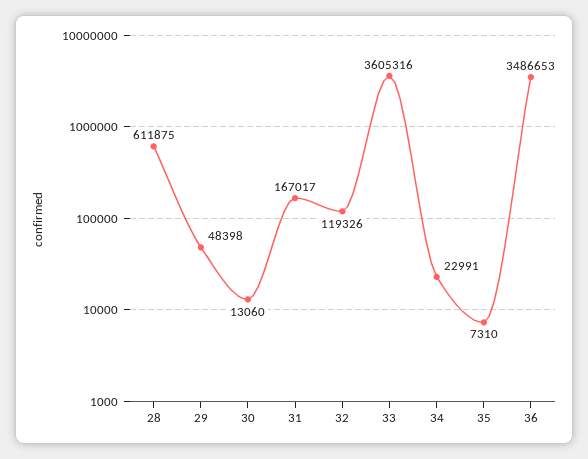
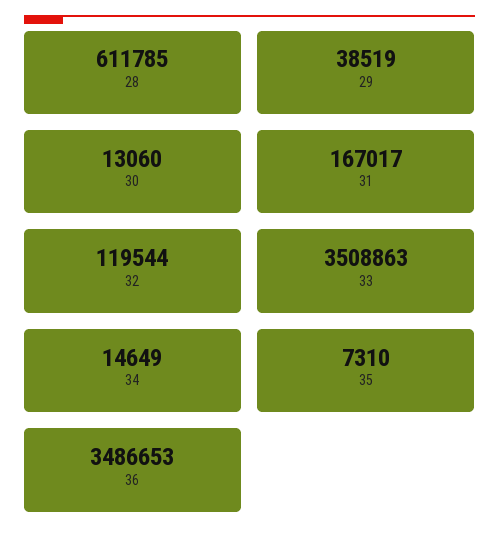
28: 611875 -> 611785
29: 48398 -> 38519
32: 119326 -> 119544
33: 3605316 -> 3508863
34: 22991 -> 14649

